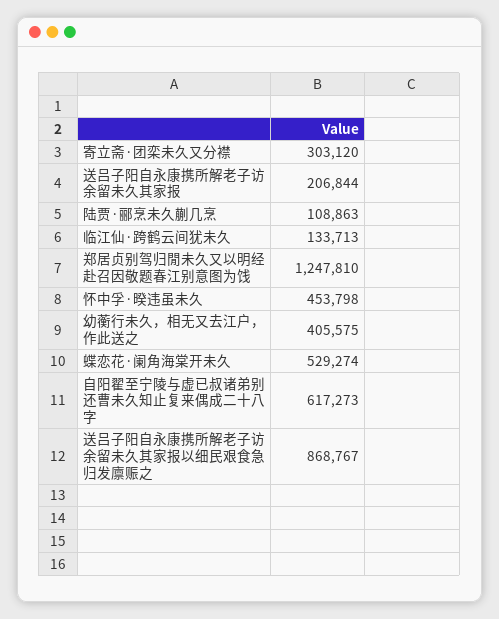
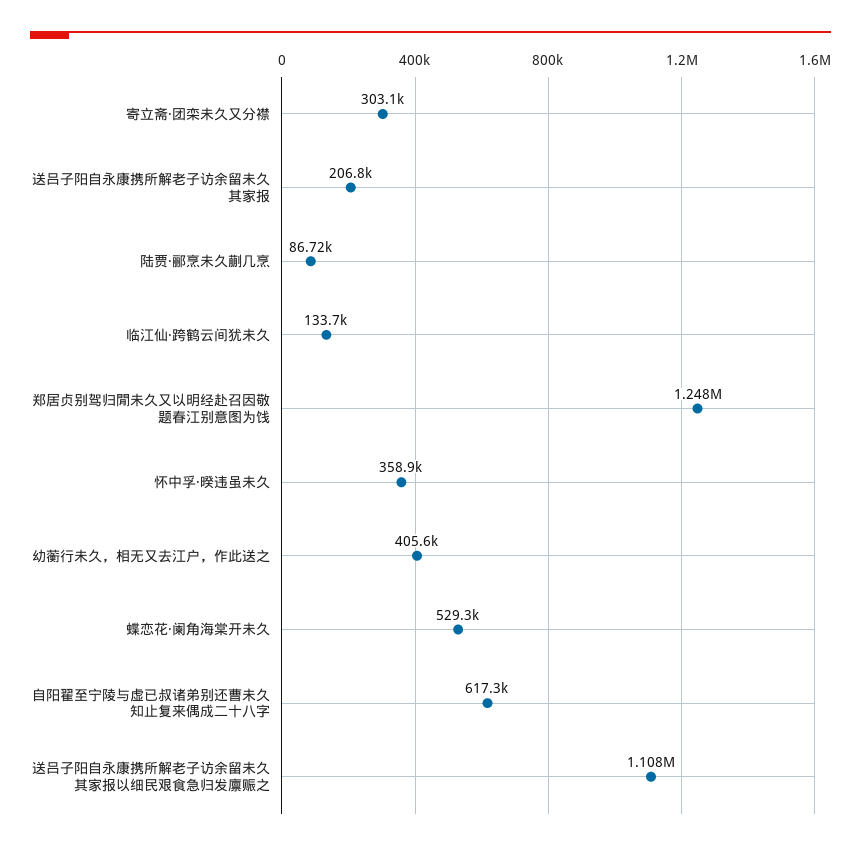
陆贾·郦烹未久蒯几烹: 108863 -> 86720
怀中孚·暌违虽未久: 453798 -> 358900
送吕子阳自永康携所解老子访余留未久其家报以细民艰食急归发廪赈之: 868767 -> 1108000

